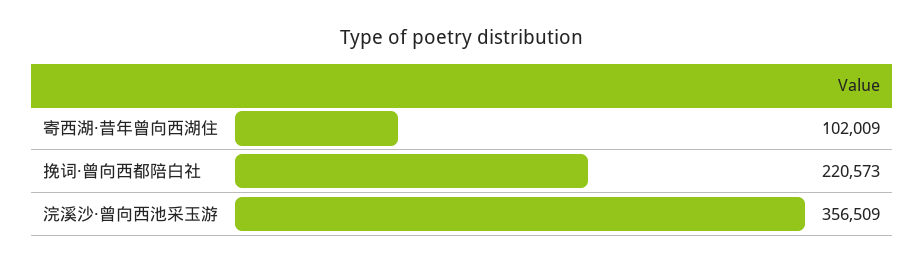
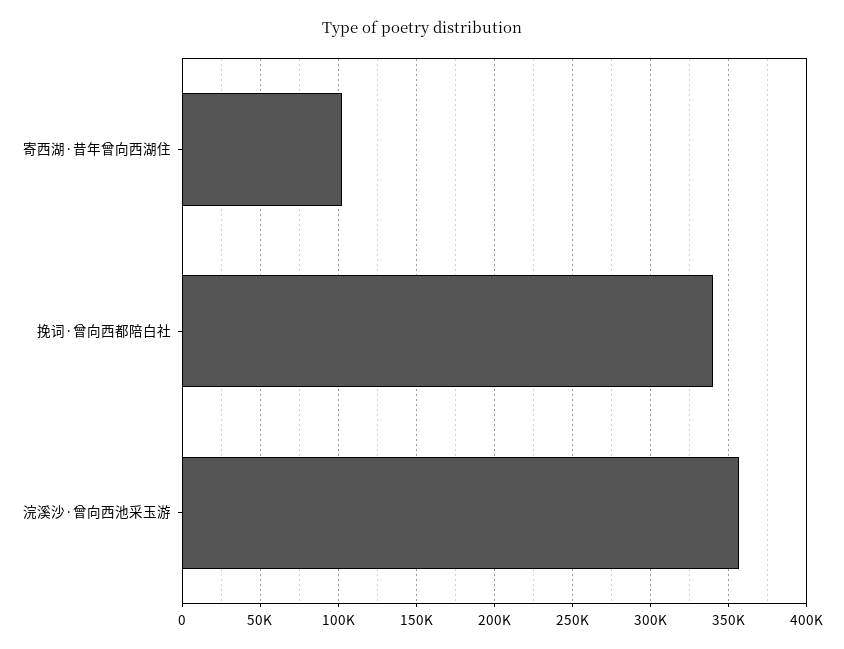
挽词·曾向西都陪白社: 220573 -> 340000

